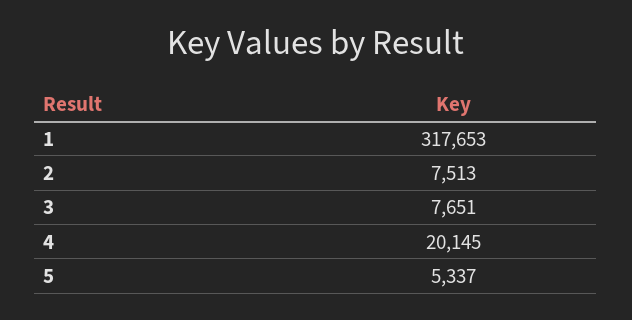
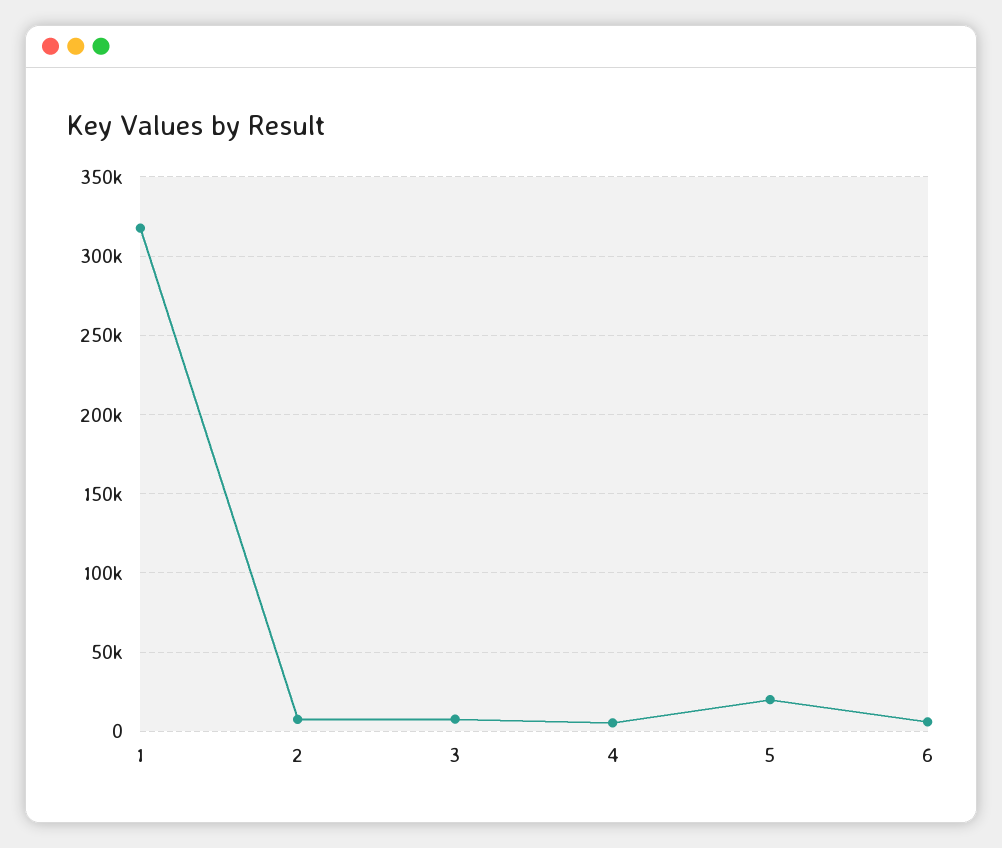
4: 20145 -> 5000
5: 5337 -> 20000
6: none -> 5000

